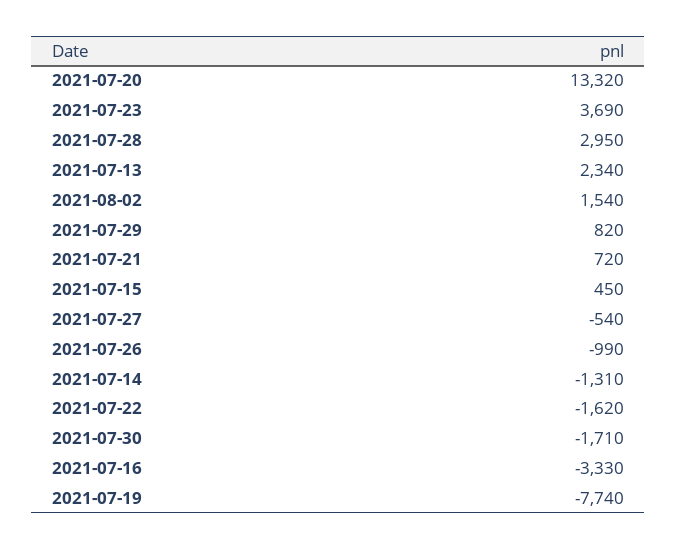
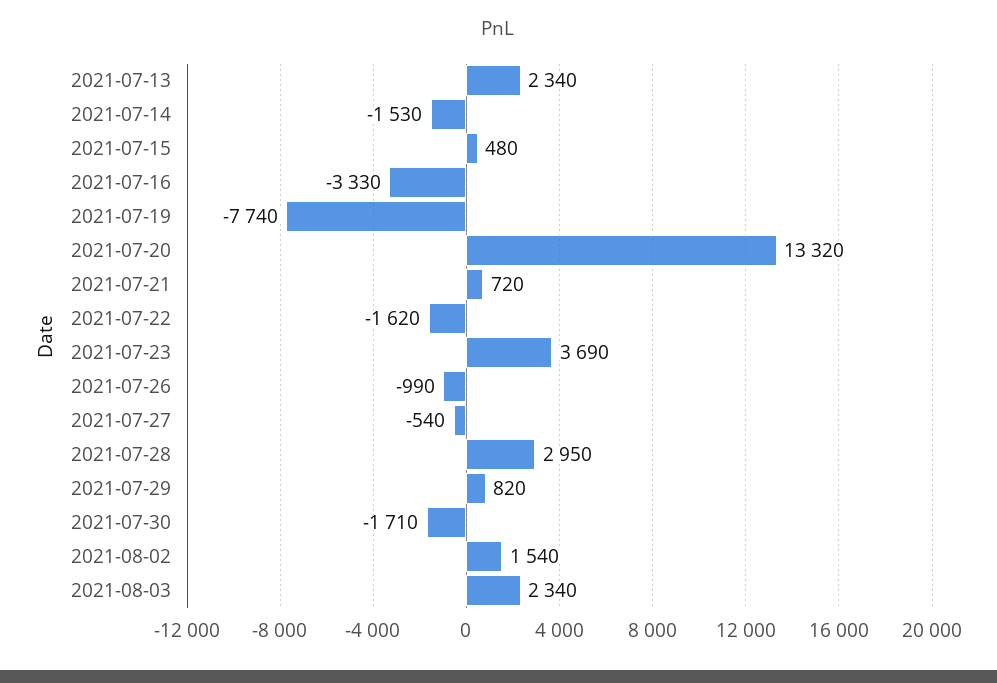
2021-07-15: 450 -> 480
2021-07-14: -1310 -> -1530
2021-08-03: none -> 2340

